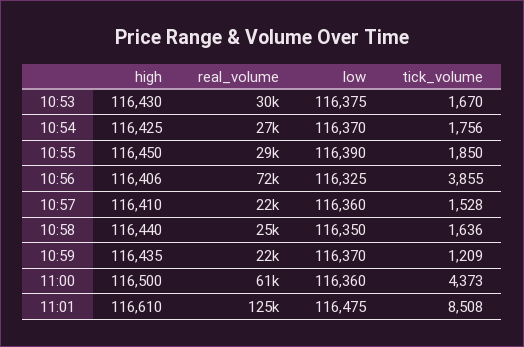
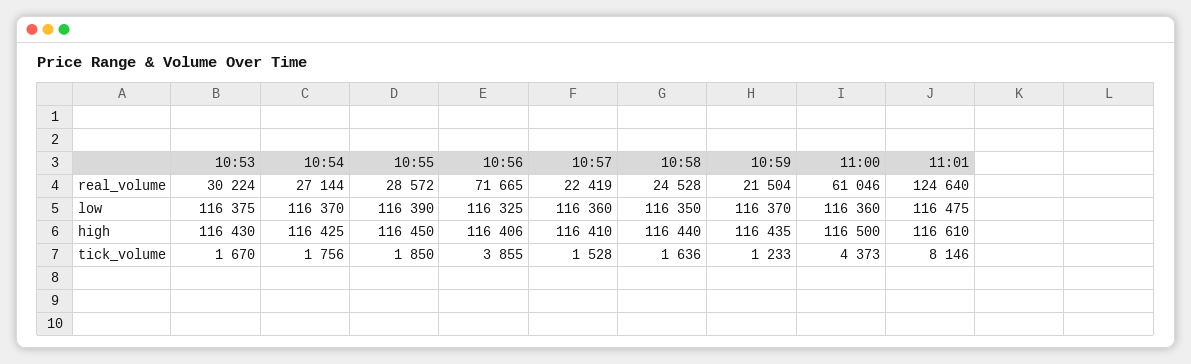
tick_volume, 10:59: 1209 -> 1233
tick_volume, 11:01: 8508 -> 8146

